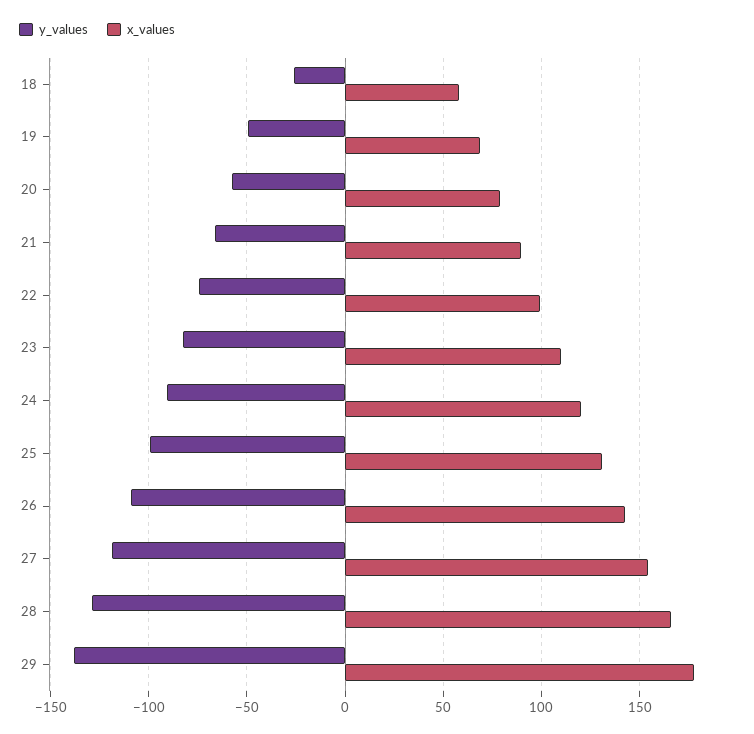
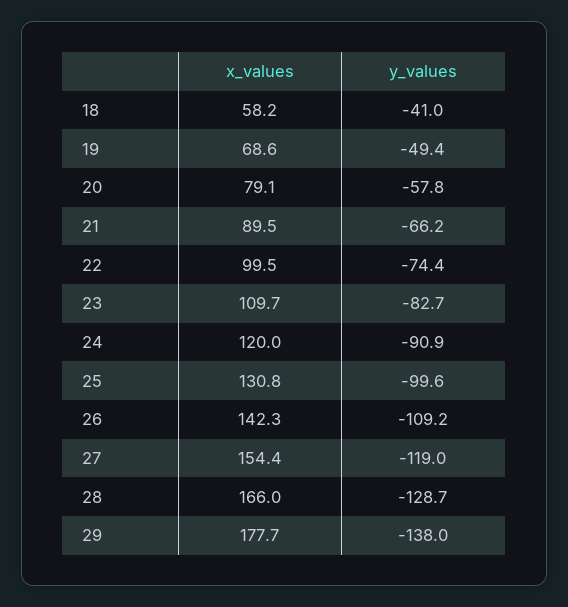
y_values, 18: -25 -> -41

